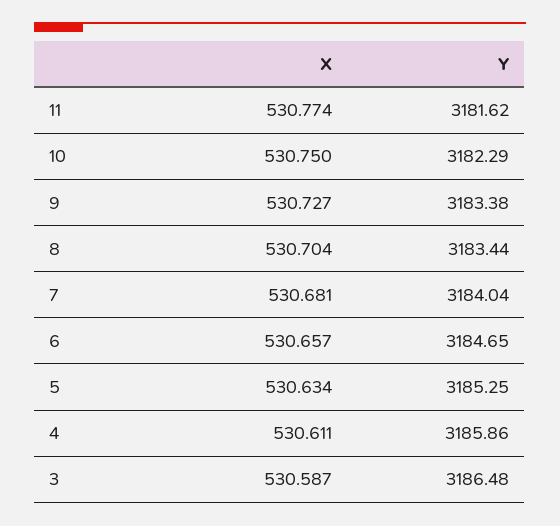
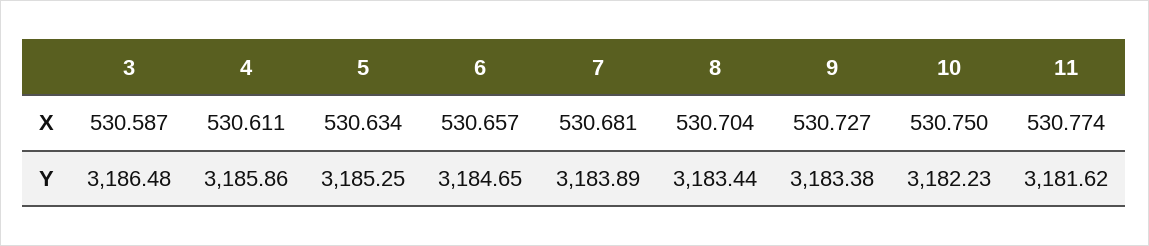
Y, 10: 3182.29 -> 3182.23
Y, 7: 3184.04 -> 3183.89

